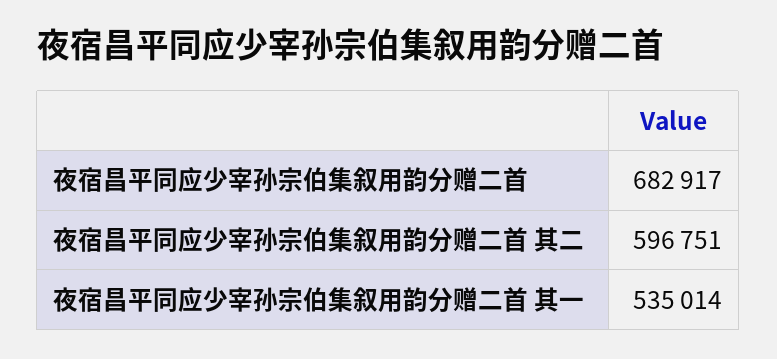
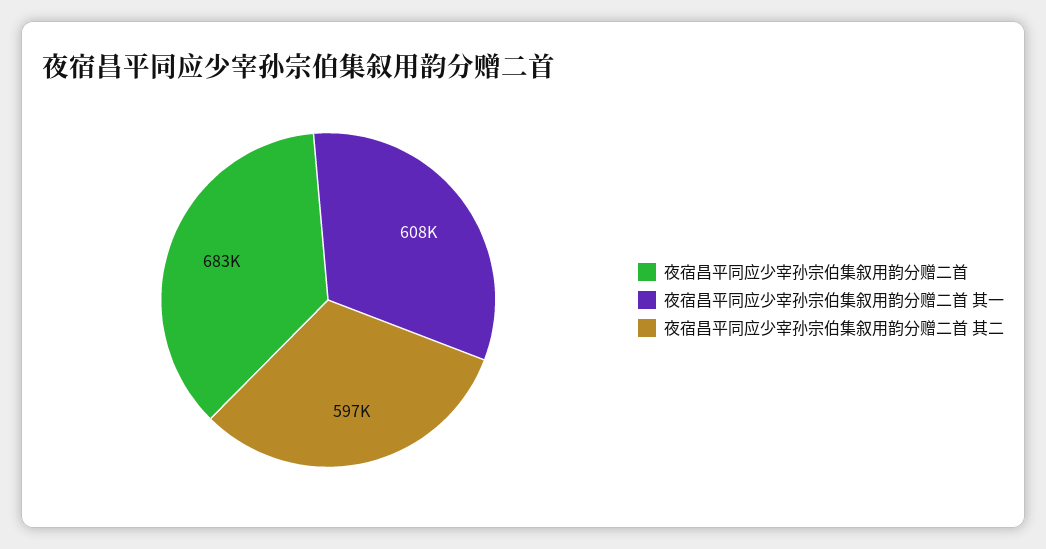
夜宿昌平同应少宰孙宗伯集叙用韵分赠二首 其一: 535014 -> 608000

